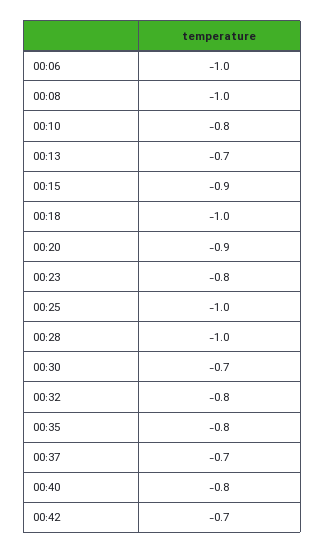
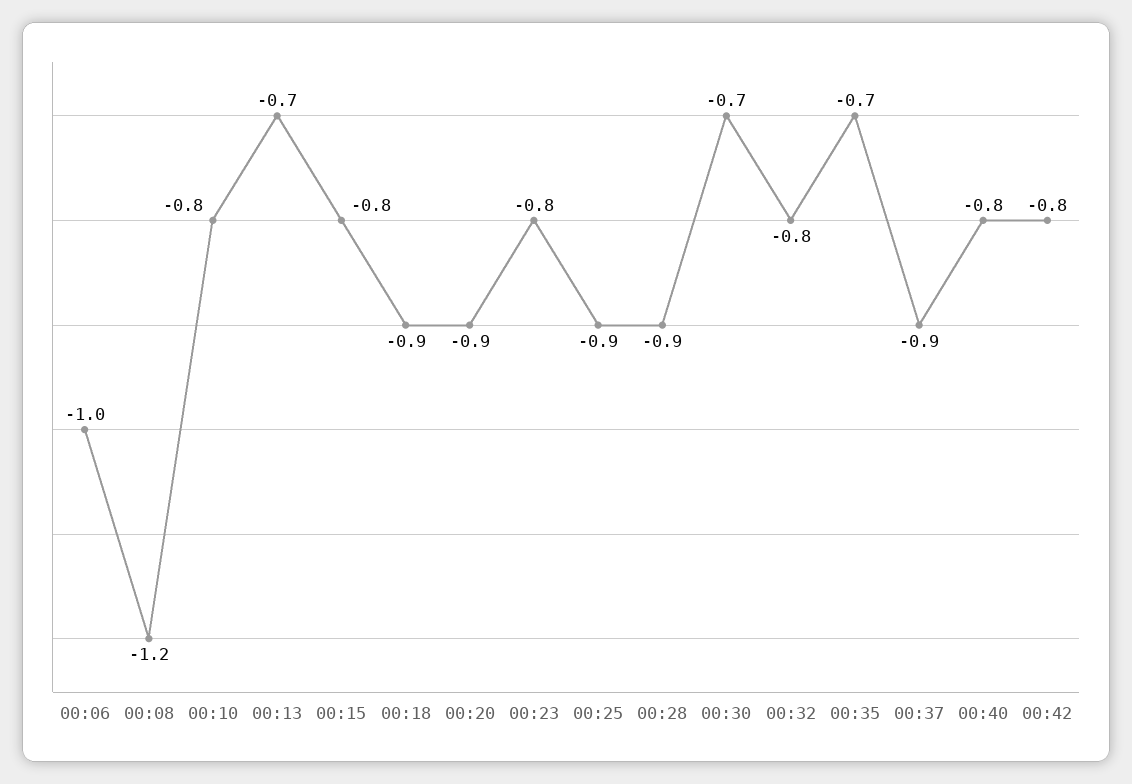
00:08: -1 -> -1.2
00:15: -0.9 -> -0.8
00:18: -1 -> -0.9
00:25: -1 -> -0.9
00:28: -1 -> -0.9
00:35: -0.8 -> -0.7
00:37: -0.7 -> -0.9
00:42: -0.7 -> -0.8

